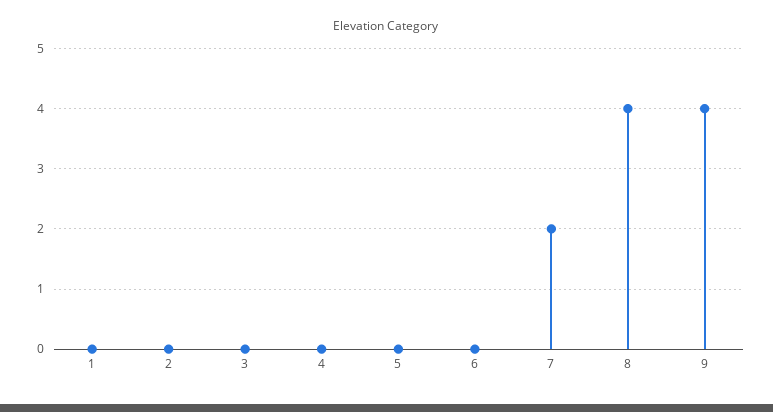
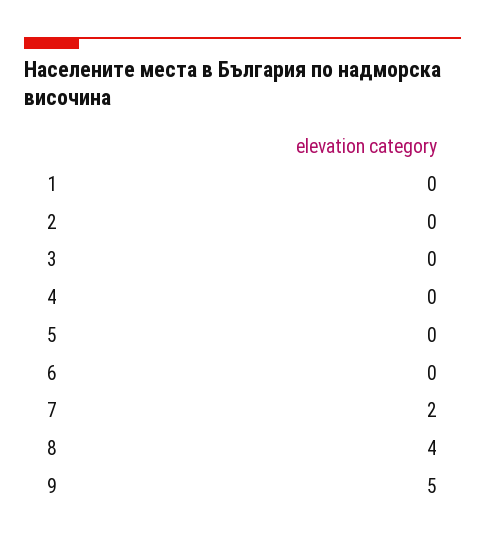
9: 4 -> 5

